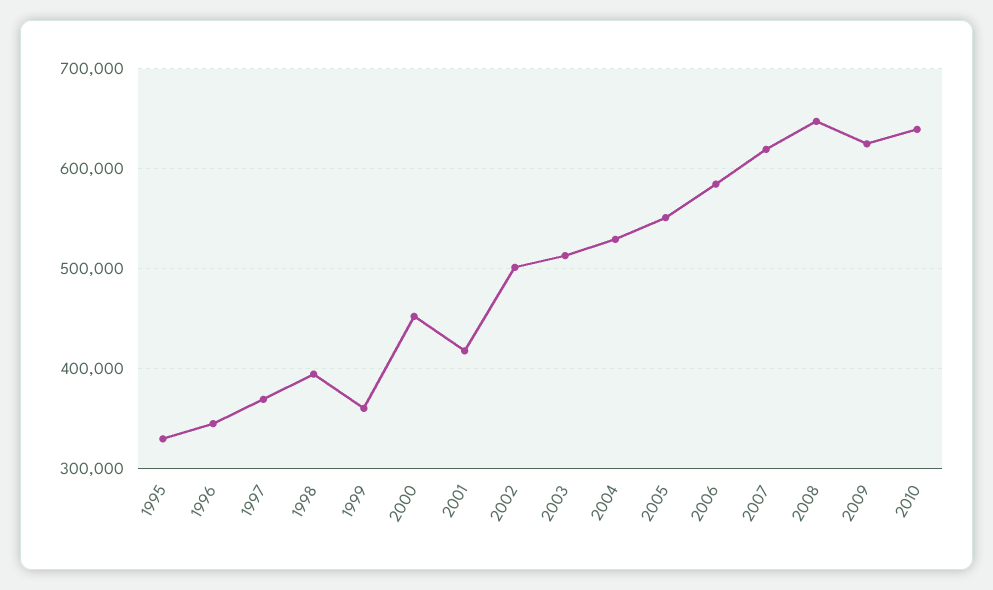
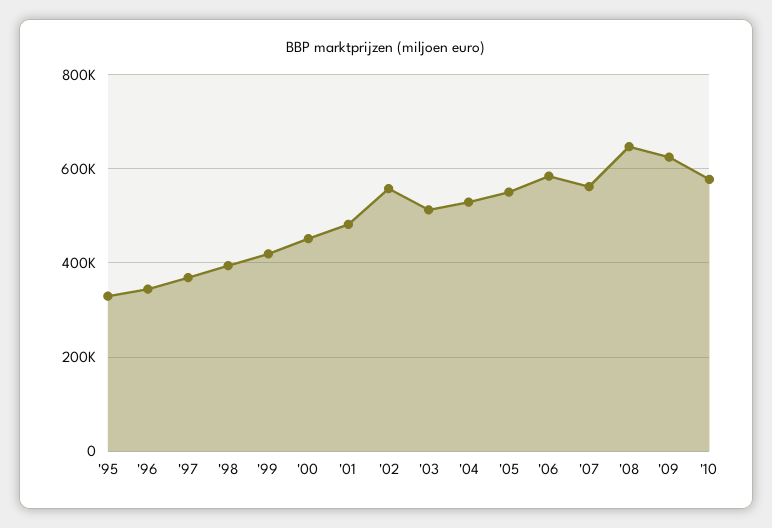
1999: 360000 -> 420000
2001: 420000 -> 480000
2002: 500000 -> 560000
2007: 620000 -> 560000
2010: 640000 -> 580000

